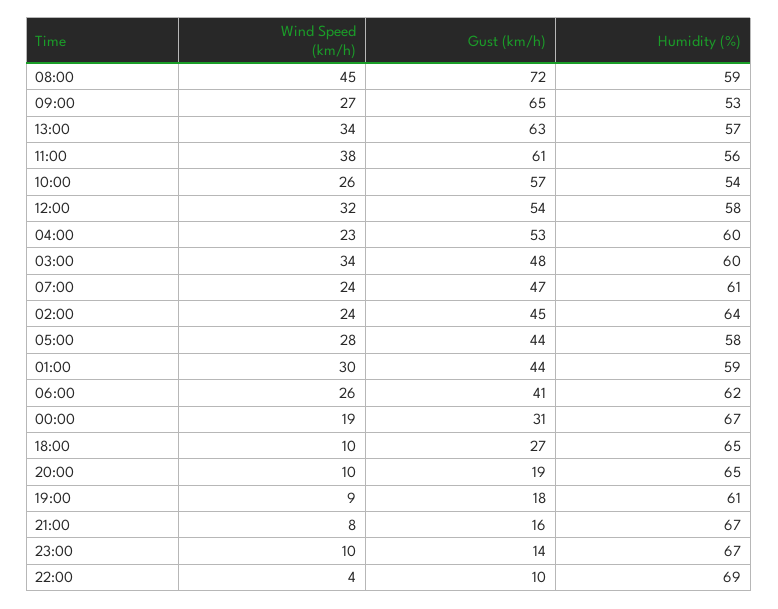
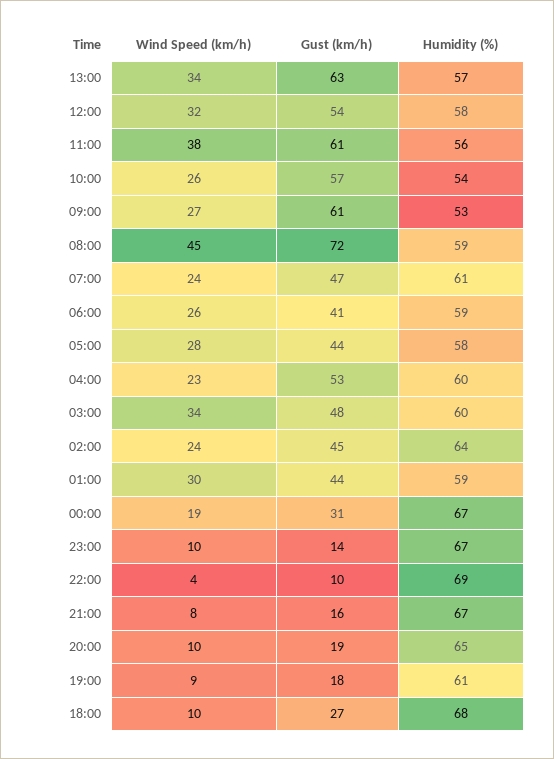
Gust (km/h), 09:00: 65 -> 61
Humidity (%), 06:00: 62 -> 59
Humidity (%), 18:00: 65 -> 68

